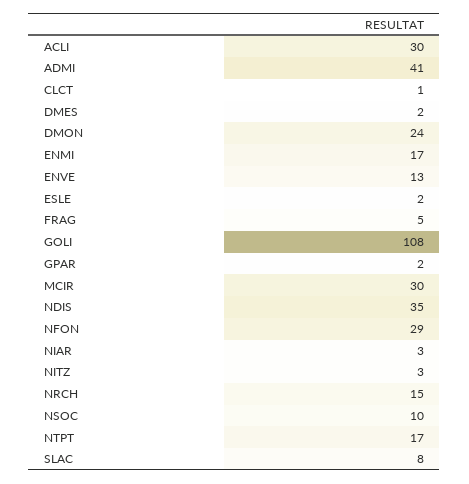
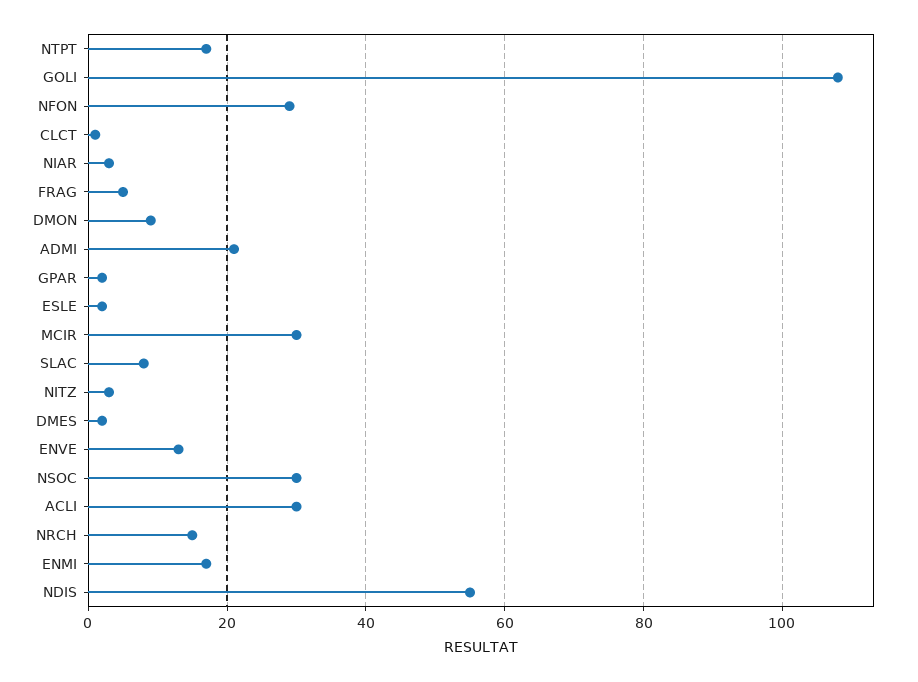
ADMI: 41 -> 20
DMON: 24 -> 10
NDIS: 35 -> 55
NSOC: 10 -> 30

